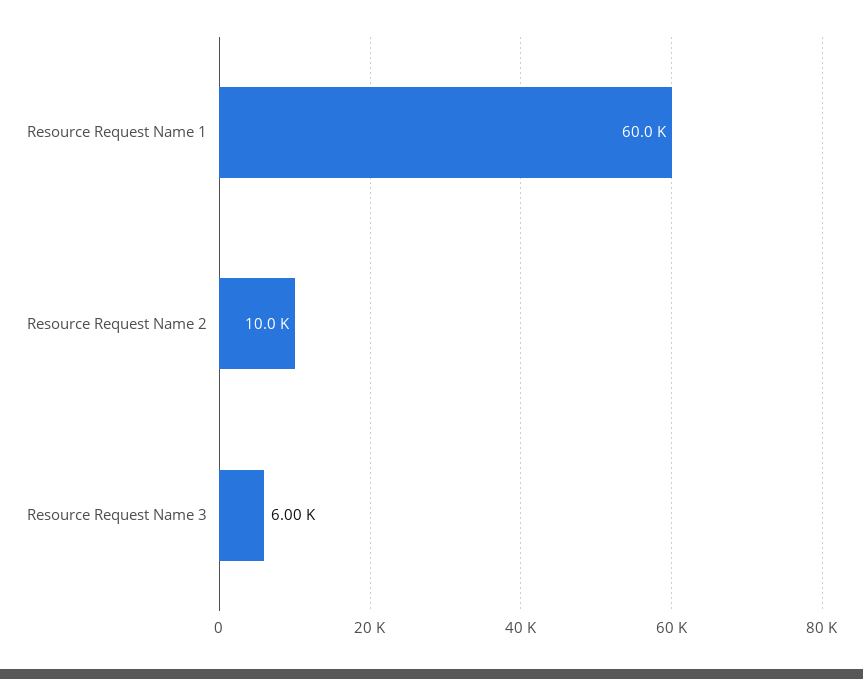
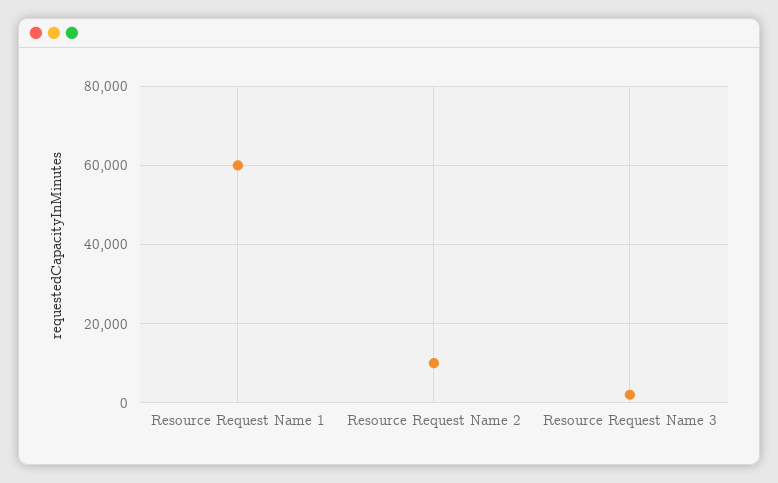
Resource Request Name 3: 6000 -> 2000

